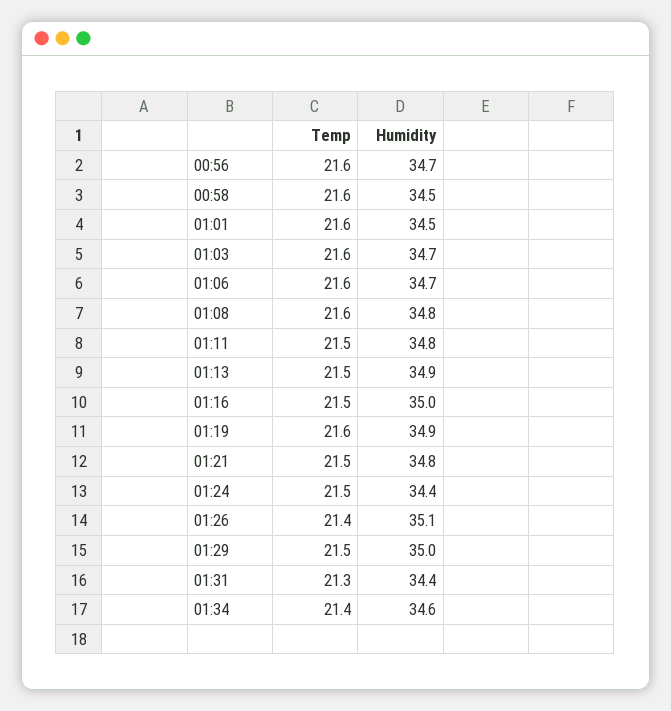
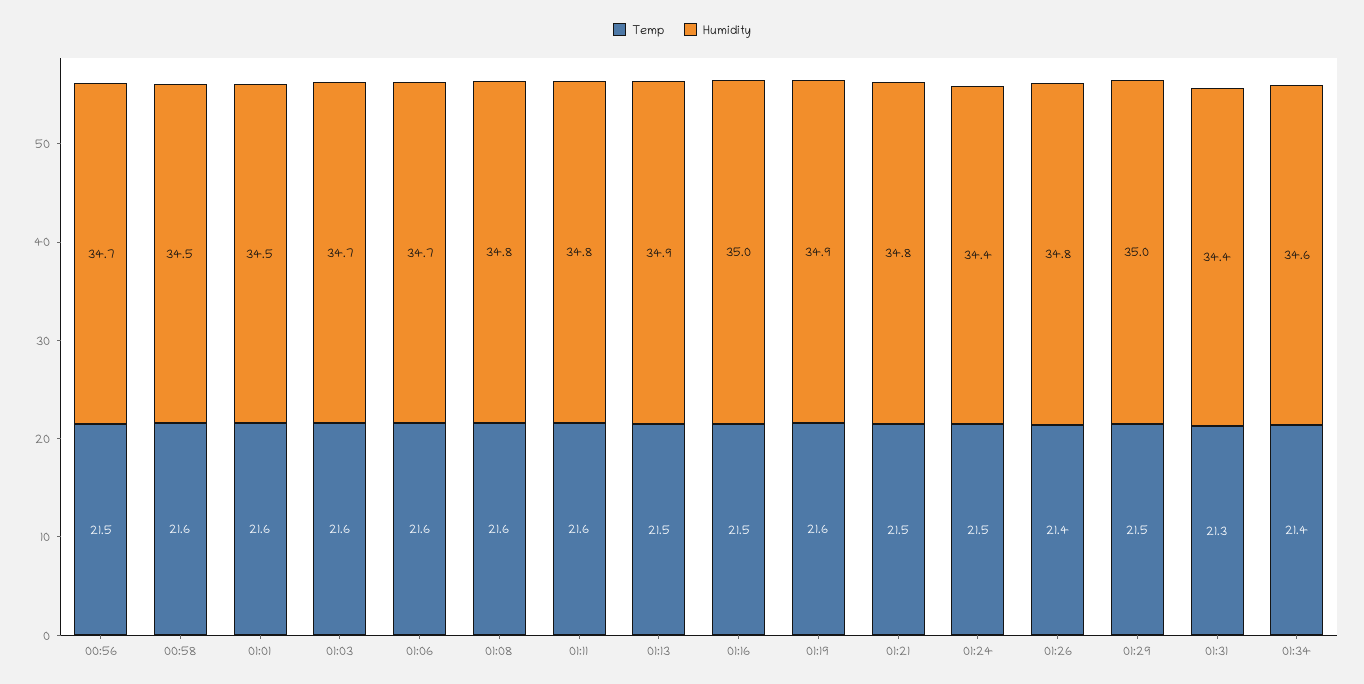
Temp, 00:56: 21.6 -> 21.5
Temp, 01:11: 21.5 -> 21.6
Humidity, 01:26: 35.1 -> 34.8

